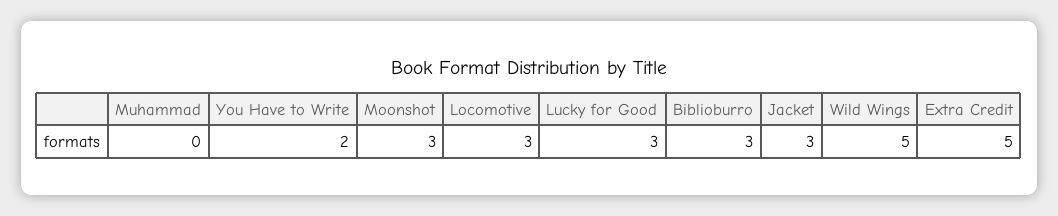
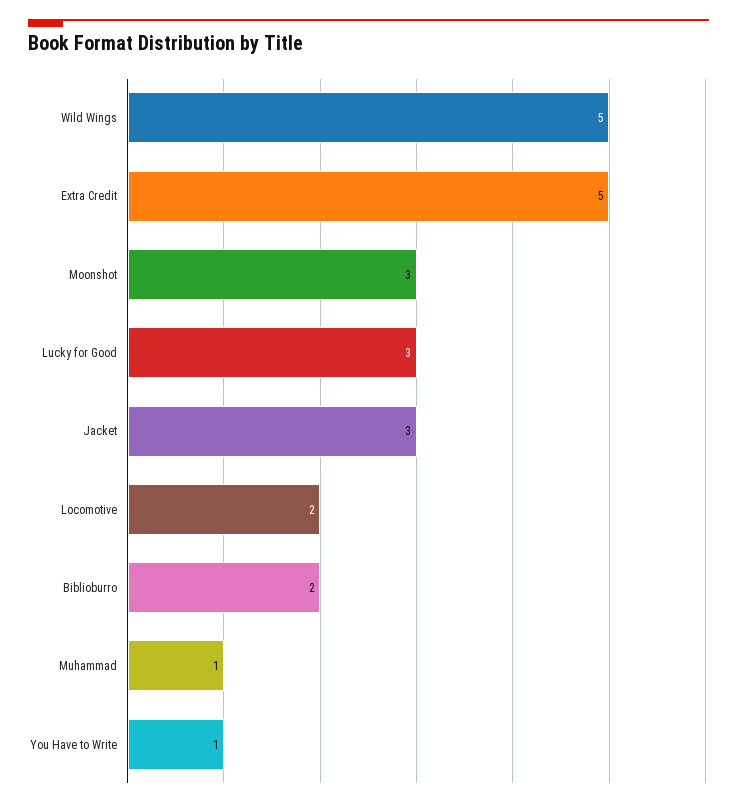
Muhammad: 0 -> 1
You Have to Write: 2 -> 1
Locomotive: 3 -> 2
Biblioburro: 3 -> 2

